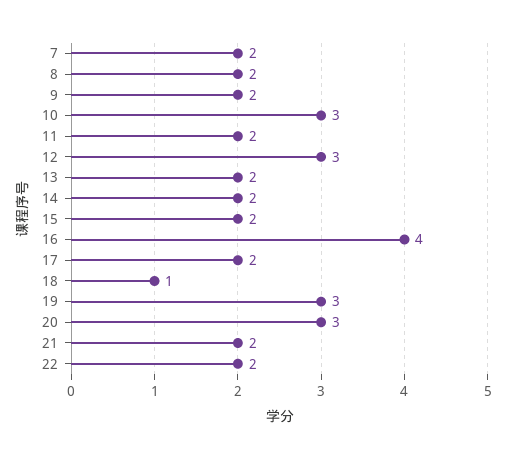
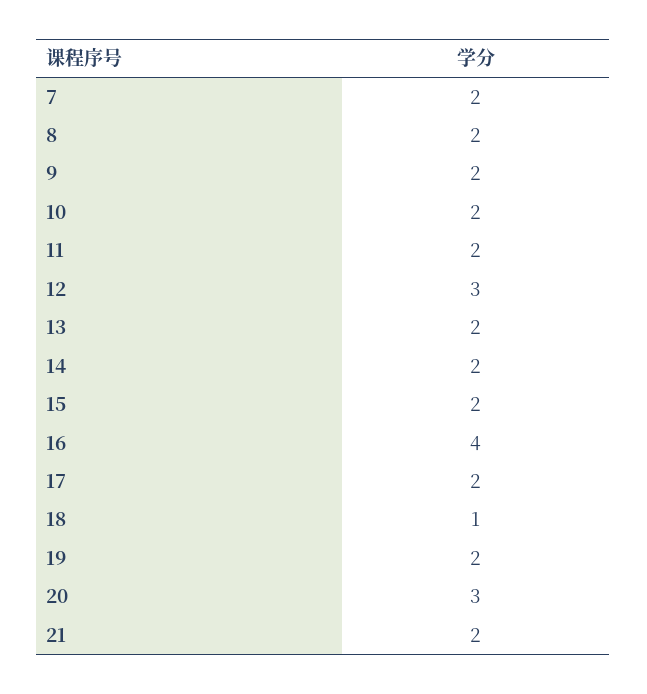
10: 3 -> 2
19: 3 -> 2
22: 2 -> none

